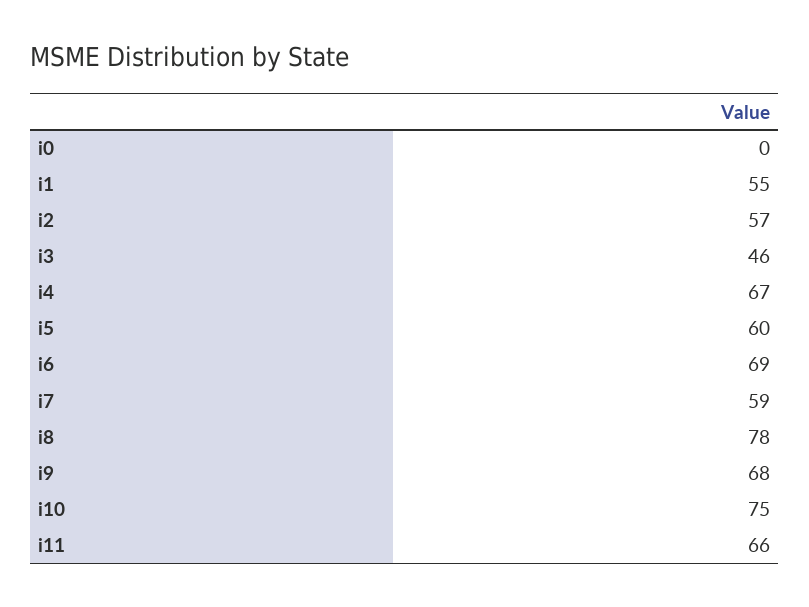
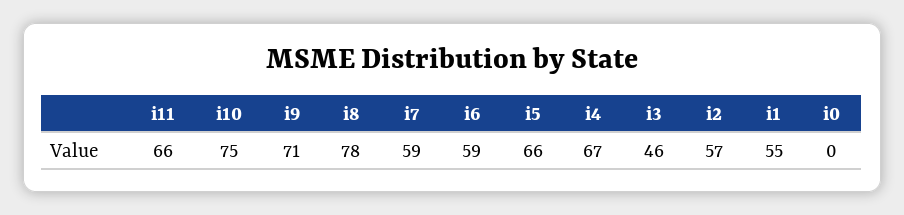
i5: 60 -> 66
i6: 69 -> 59
i9: 68 -> 71

